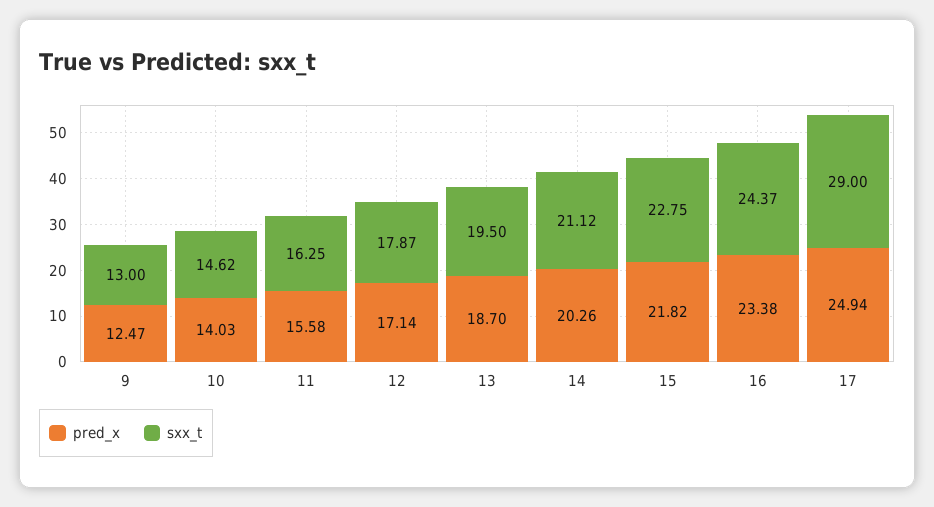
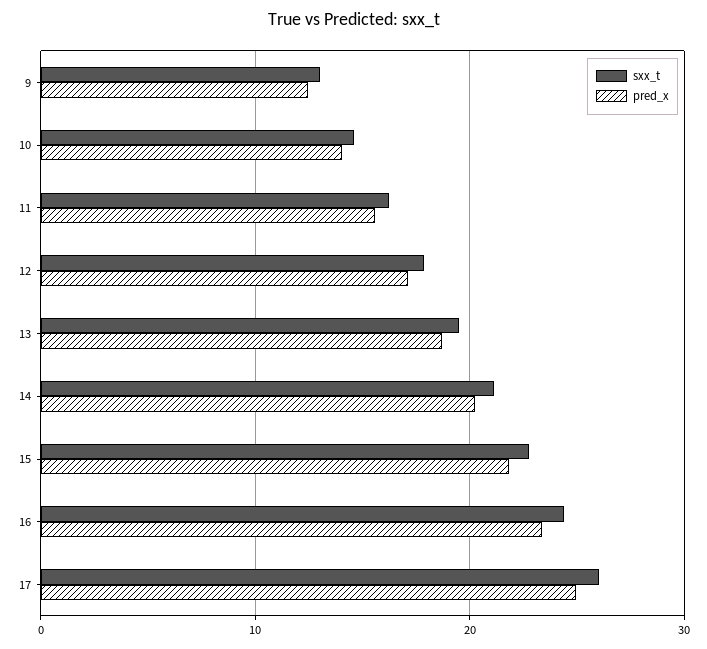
sxx_t, 17: 29 -> 26

